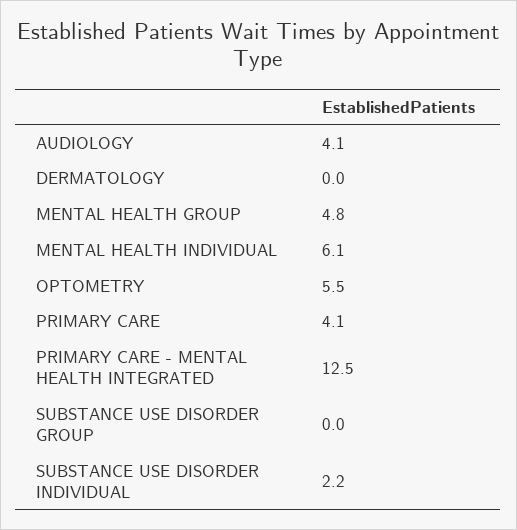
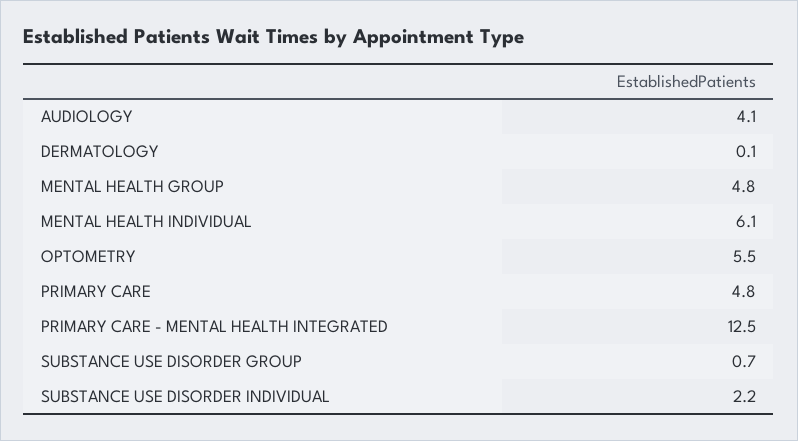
DERMATOLOGY: 0 -> 0.1
PRIMARY CARE: 4.1 -> 4.8
SUBSTANCE USE DISORDER GROUP: 0 -> 0.7

